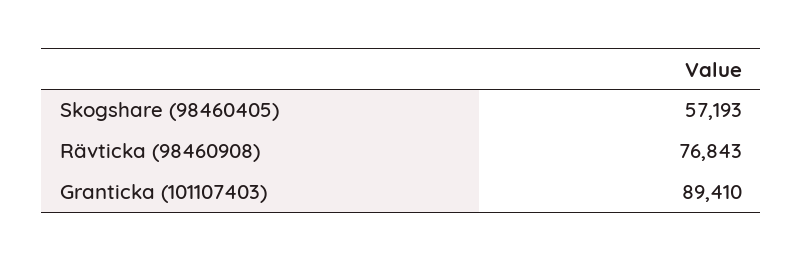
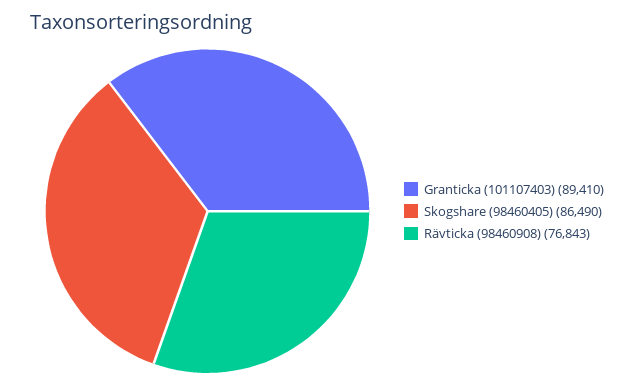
Skogshare (98460405): 57193 -> 86490

